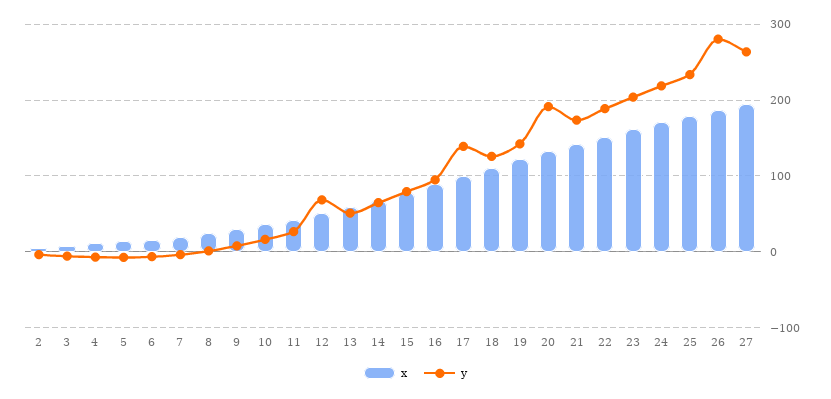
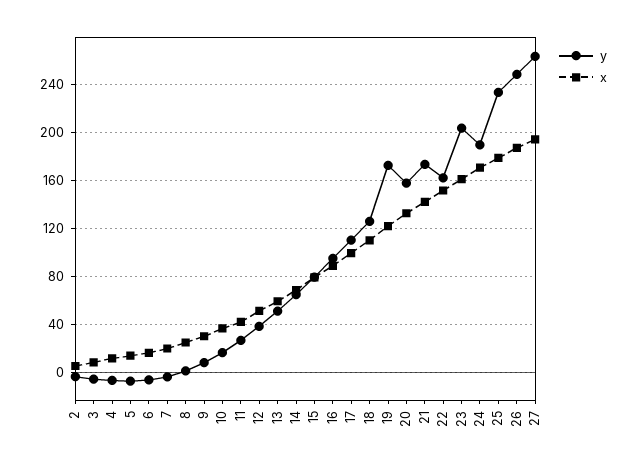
y, 12: 70 -> 40
y, 17: 140 -> 110
y, 19: 140 -> 170
y, 20: 190 -> 160
y, 22: 190 -> 160
y, 24: 220 -> 190
y, 26: 280 -> 250

